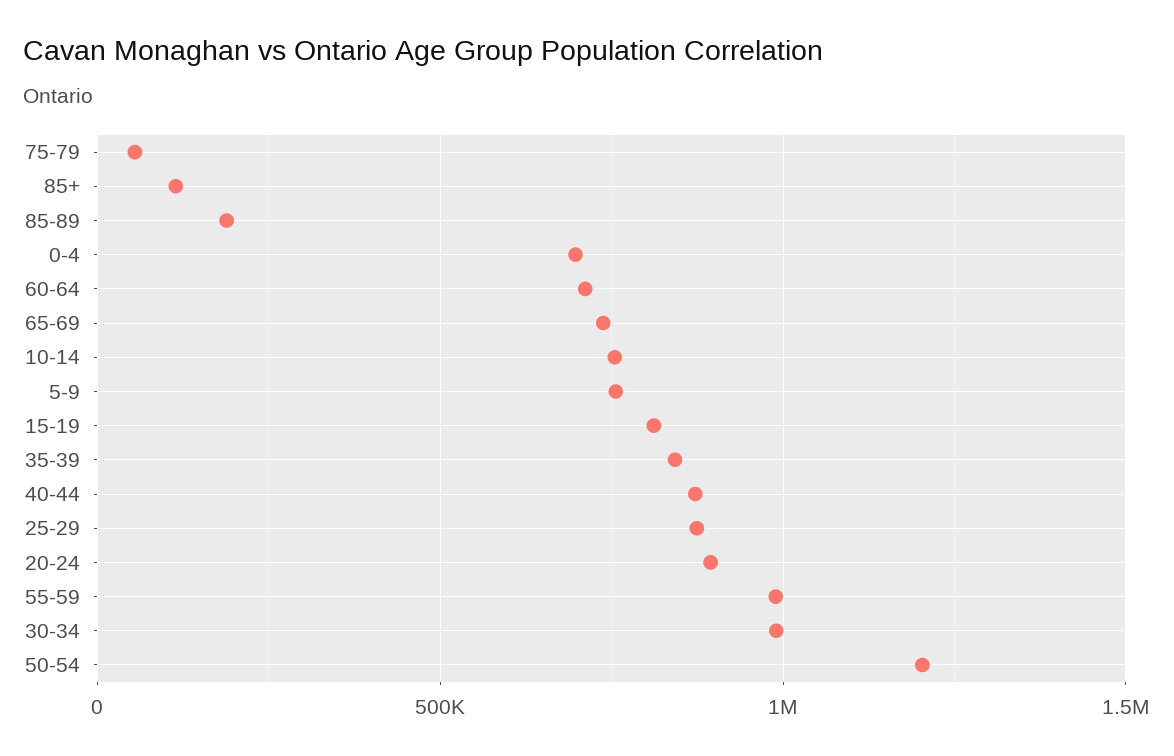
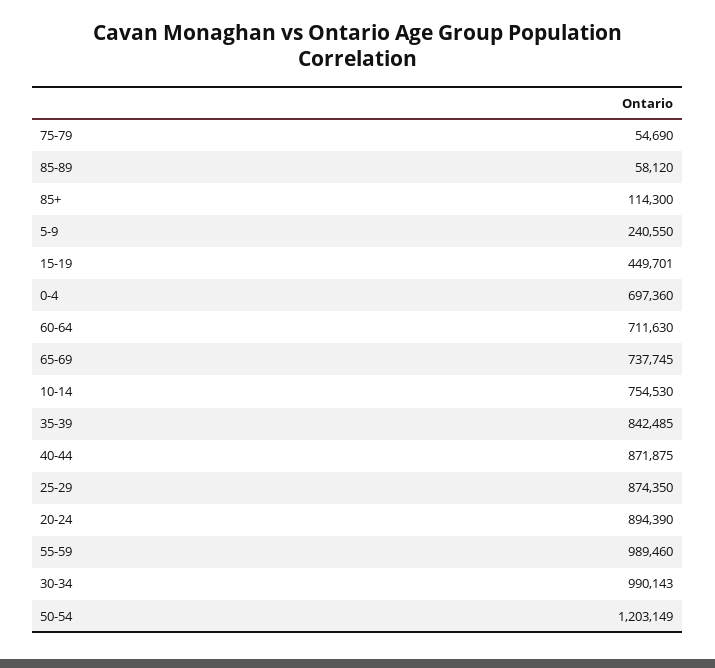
85-89: 200000 -> 58120
5-9: 750000 -> 240550
15-19: 800000 -> 449701

